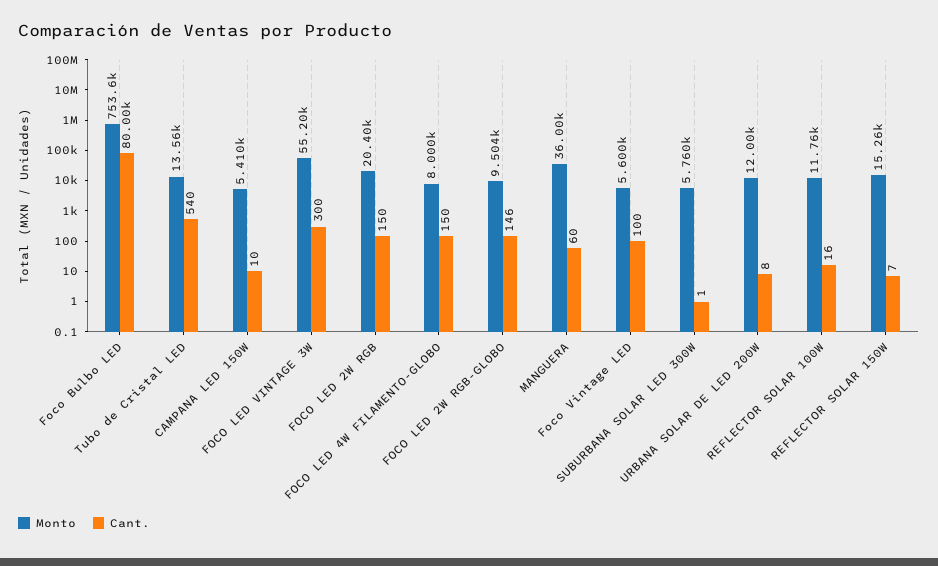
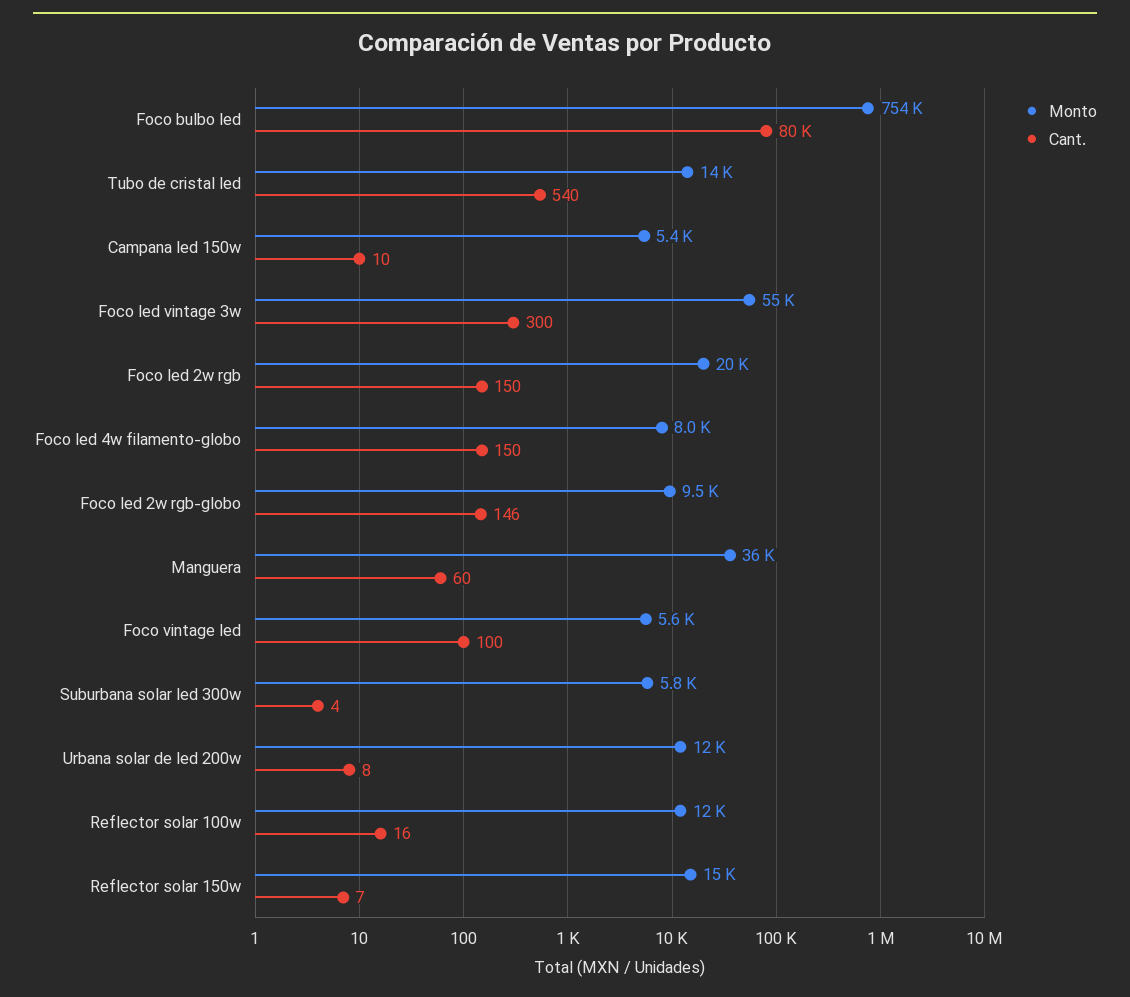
Cant., SUBURBANA SOLAR LED 300W: 1 -> 4

